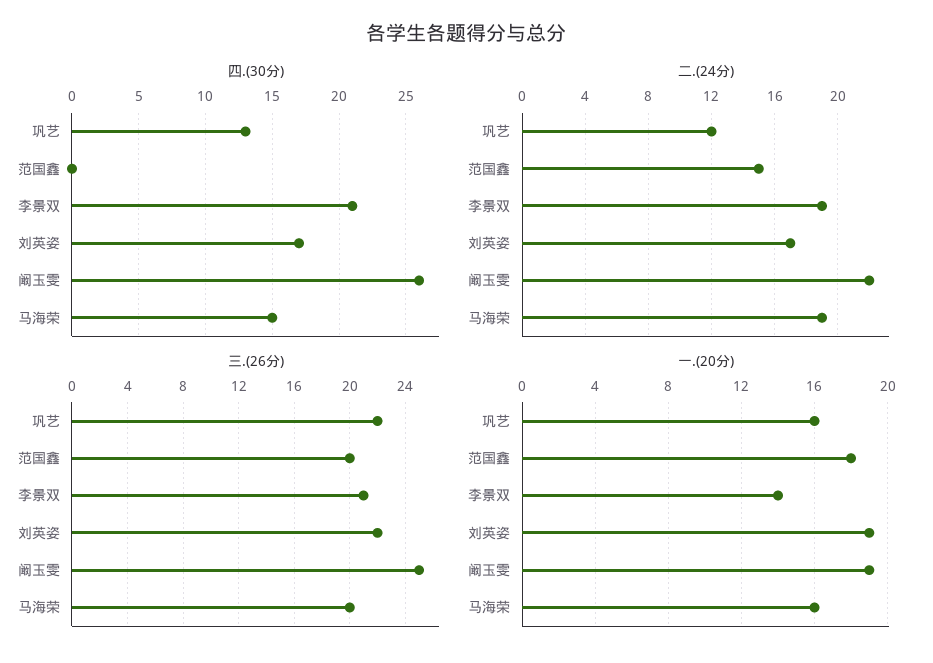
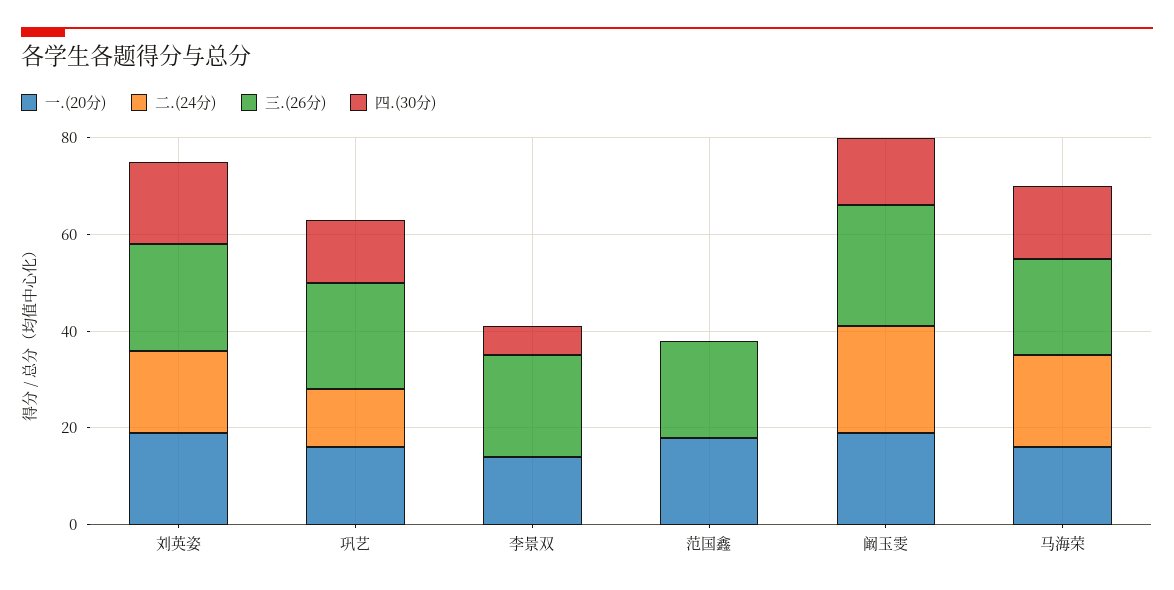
四.(30分), 李景双: 21 -> 5
四.(30分), 阚玉雯: 26 -> 15
二.(24分), 范国鑫: 15 -> 0
二.(24分), 李景双: 19 -> 0

